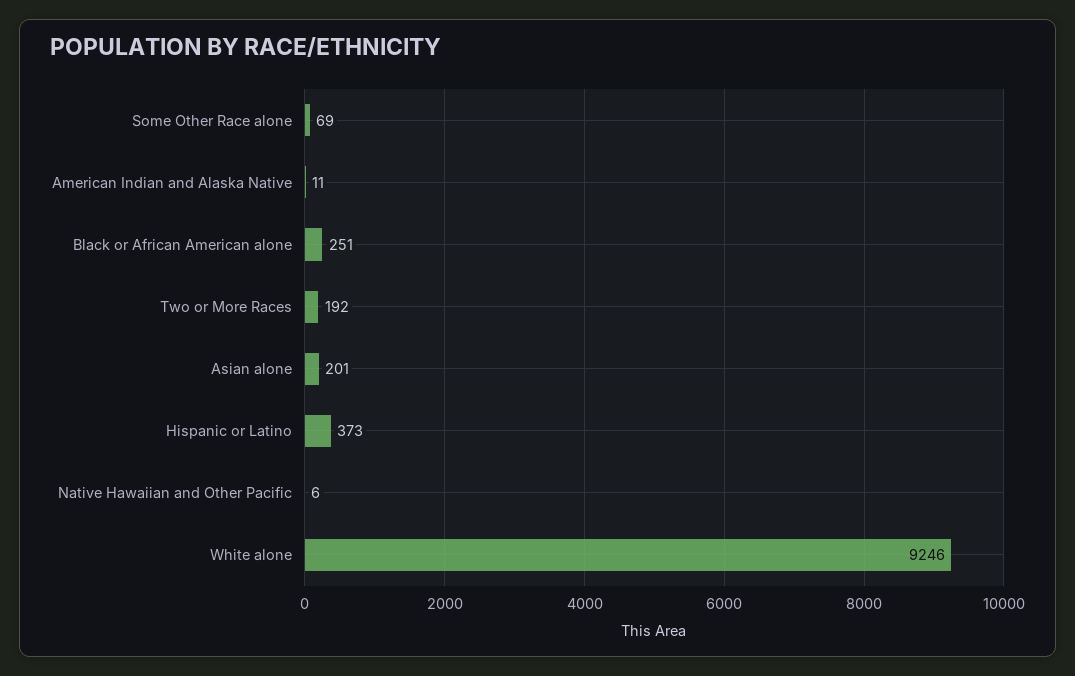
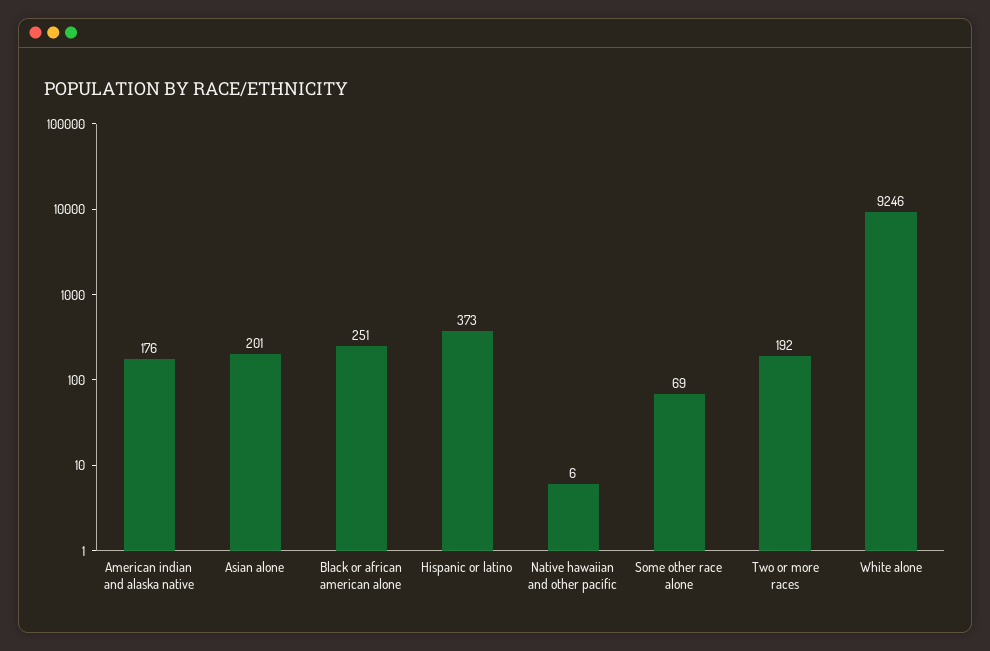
American Indian and Alaska Native: 11 -> 176

